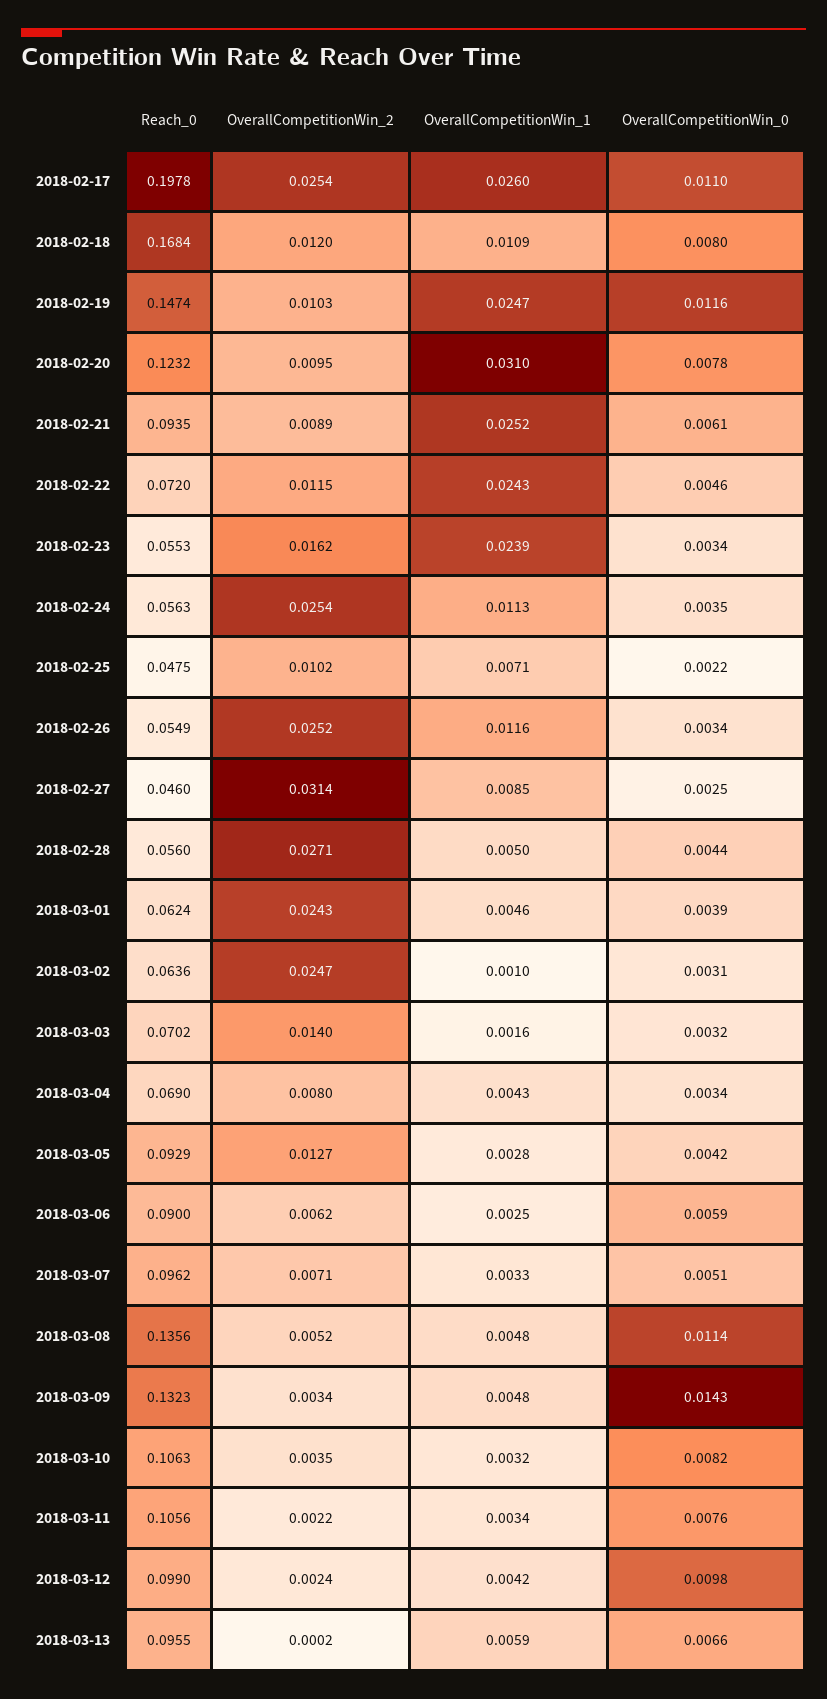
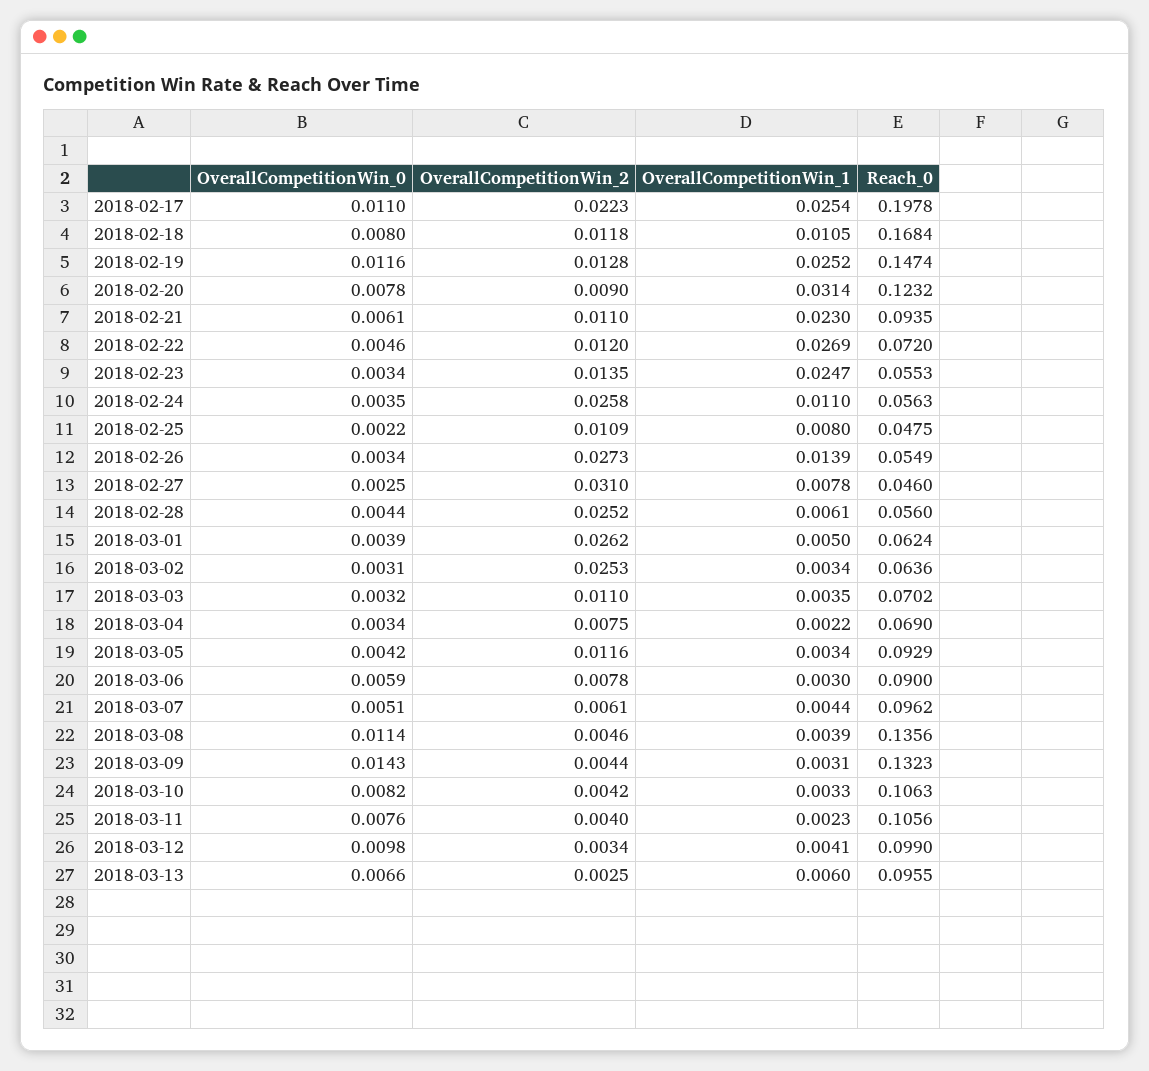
OverallCompetitionWin_2, 2018-02-17: 0.0254 -> 0.0223
OverallCompetitionWin_1, 2018-02-17: 0.026 -> 0.0254
OverallCompetitionWin_2, 2018-02-18: 0.012 -> 0.0118
OverallCompetitionWin_1, 2018-02-18: 0.0109 -> 0.0105
OverallCompetitionWin_2, 2018-02-19: 0.0103 -> 0.0128
OverallCompetitionWin_1, 2018-02-19: 0.0247 -> 0.0252
OverallCompetitionWin_2, 2018-02-20: 0.0095 -> 0.009
OverallCompetitionWin_1, 2018-02-20: 0.031 -> 0.0314
OverallCompetitionWin_2, 2018-02-21: 0.0089 -> 0.011
OverallCompetitionWin_1, 2018-02-21: 0.0252 -> 0.023
OverallCompetitionWin_2, 2018-02-22: 0.0115 -> 0.012
OverallCompetitionWin_1, 2018-02-22: 0.0243 -> 0.0269
OverallCompetitionWin_2, 2018-02-23: 0.0162 -> 0.0135
OverallCompetitionWin_1, 2018-02-23: 0.0239 -> 0.0247
OverallCompetitionWin_2, 2018-02-24: 0.0254 -> 0.0258
OverallCompetitionWin_1, 2018-02-24: 0.0113 -> 0.011
OverallCompetitionWin_2, 2018-02-25: 0.0102 -> 0.0109
OverallCompetitionWin_1, 2018-02-25: 0.0071 -> 0.008
OverallCompetitionWin_2, 2018-02-26: 0.0252 -> 0.0273
OverallCompetitionWin_1, 2018-02-26: 0.0116 -> 0.0139
OverallCompetitionWin_2, 2018-02-27: 0.0314 -> 0.031
OverallCompetitionWin_1, 2018-02-27: 0.0085 -> 0.0078
OverallCompetitionWin_2, 2018-02-28: 0.0271 -> 0.0252
OverallCompetitionWin_1, 2018-02-28: 0.005 -> 0.0061
OverallCompetitionWin_2, 2018-03-01: 0.0243 -> 0.0262
OverallCompetitionWin_1, 2018-03-01: 0.0046 -> 0.005
OverallCompetitionWin_2, 2018-03-02: 0.0247 -> 0.0253
OverallCompetitionWin_1, 2018-03-02: 0.001 -> 0.0034
OverallCompetitionWin_2, 2018-03-03: 0.014 -> 0.011
OverallCompetitionWin_1, 2018-03-03: 0.0016 -> 0.0035
OverallCompetitionWin_2, 2018-03-04: 0.008 -> 0.0075
OverallCompetitionWin_1, 2018-03-04: 0.0043 -> 0.0022
OverallCompetitionWin_2, 2018-03-05: 0.0127 -> 0.0116
OverallCompetitionWin_1, 2018-03-05: 0.0028 -> 0.0034
OverallCompetitionWin_2, 2018-03-06: 0.0062 -> 0.0078
OverallCompetitionWin_1, 2018-03-06: 0.0025 -> 0.003
OverallCompetitionWin_2, 2018-03-07: 0.0071 -> 0.0061
OverallCompetitionWin_1, 2018-03-07: 0.0033 -> 0.0044
OverallCompetitionWin_2, 2018-03-08: 0.0052 -> 0.0046
OverallCompetitionWin_1, 2018-03-08: 0.0048 -> 0.0039
OverallCompetitionWin_2, 2018-03-09: 0.0034 -> 0.0044
OverallCompetitionWin_1, 2018-03-09: 0.0048 -> 0.0031
OverallCompetitionWin_2, 2018-03-10: 0.0035 -> 0.0042
OverallCompetitionWin_1, 2018-03-10: 0.0032 -> 0.0033
OverallCompetitionWin_2, 2018-03-11: 0.0022 -> 0.004
OverallCompetitionWin_1, 2018-03-11: 0.0034 -> 0.0023
OverallCompetitionWin_2, 2018-03-12: 0.0024 -> 0.0034
OverallCompetitionWin_1, 2018-03-12: 0.0042 -> 0.0041
OverallCompetitionWin_2, 2018-03-13: 0.0002 -> 0.0025
OverallCompetitionWin_1, 2018-03-13: 0.0059 -> 0.006

